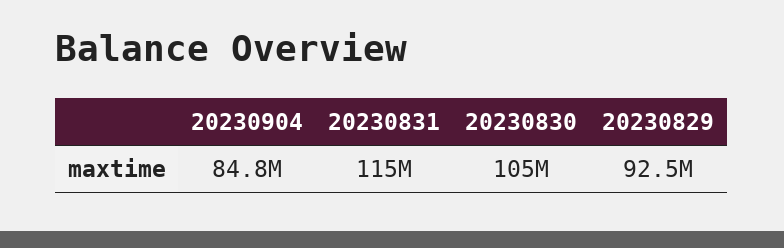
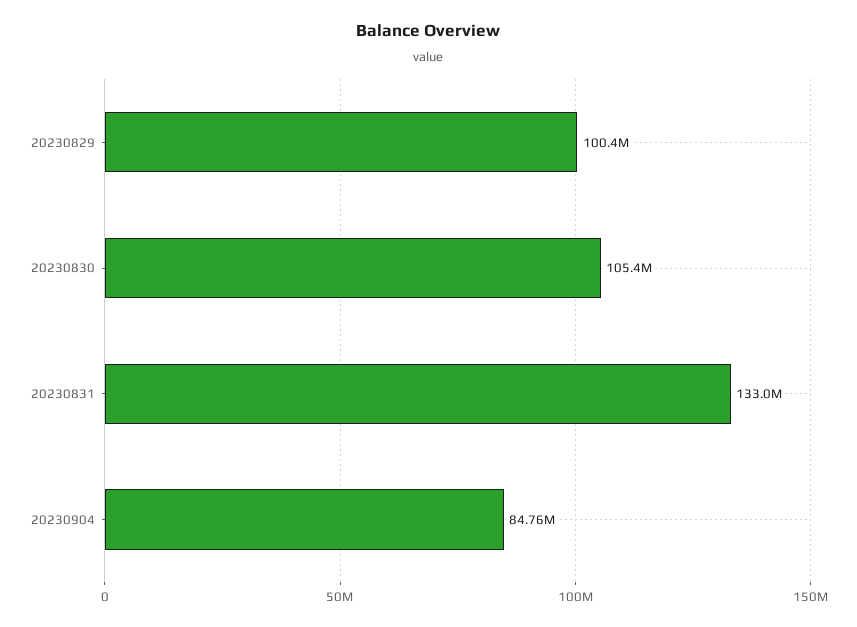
20230831: 115000000 -> 133000000
20230829: 92500000 -> 100400000

